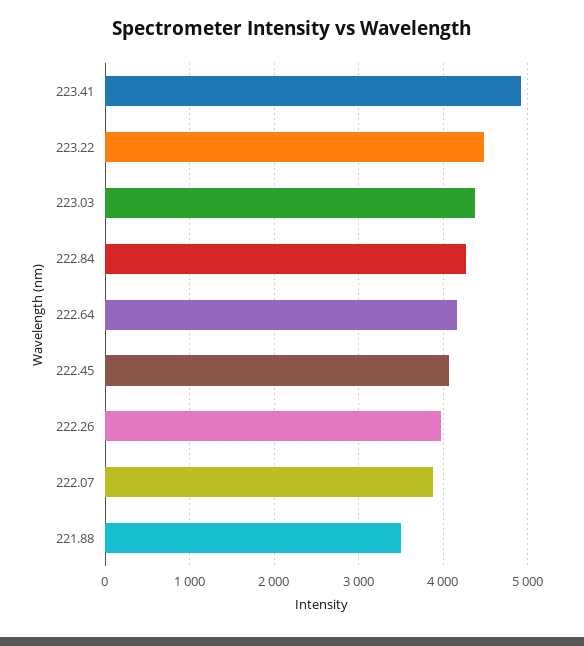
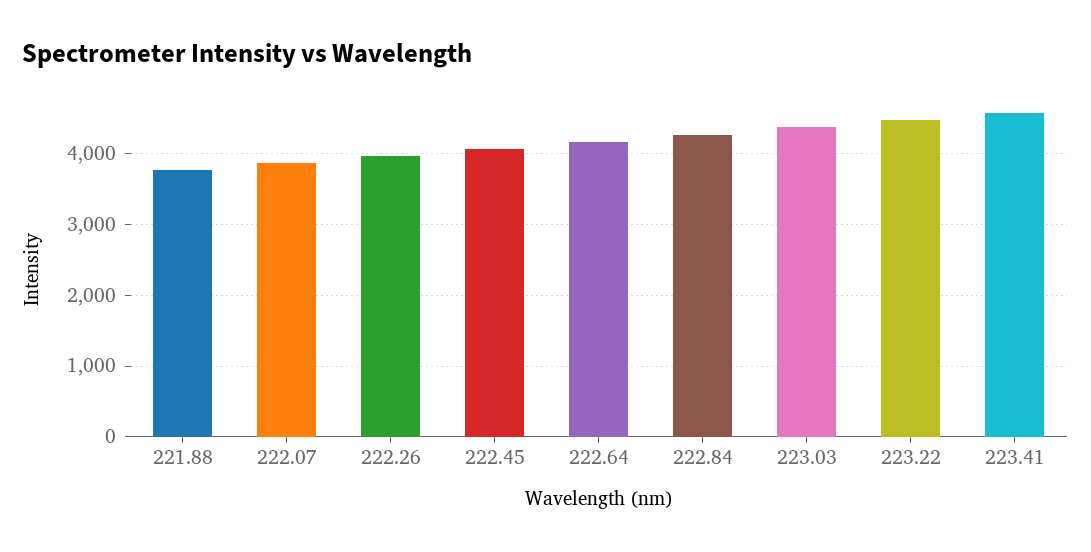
223.41: 4900 -> 4600
221.88: 3500 -> 3800

